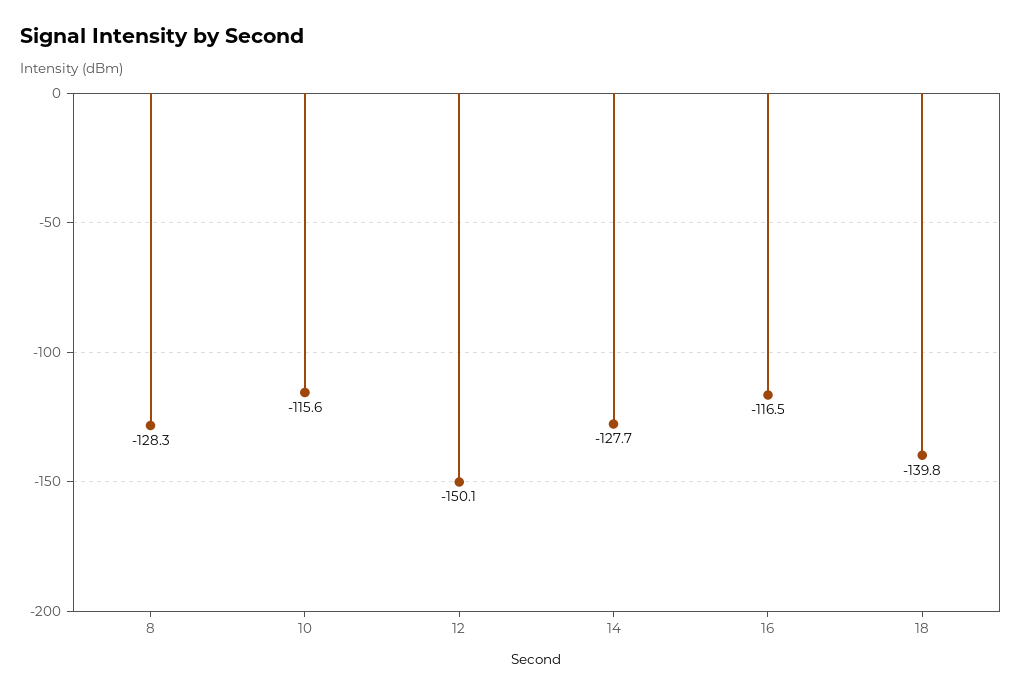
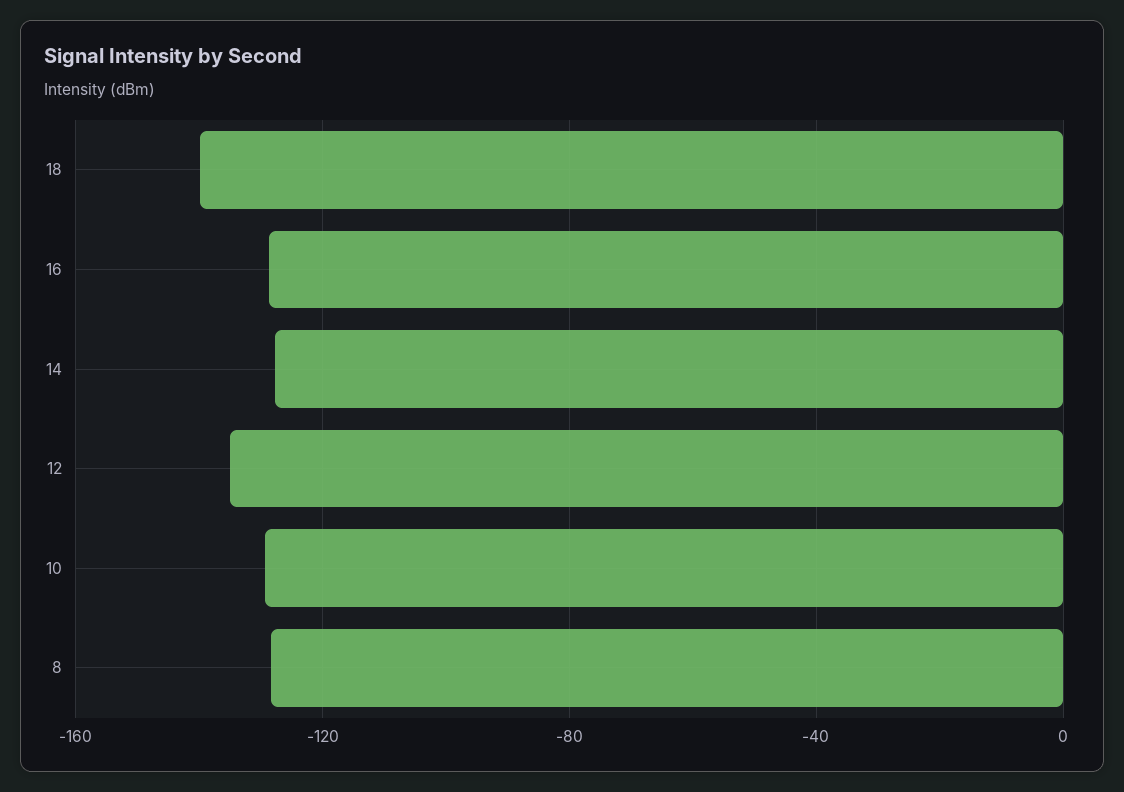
10: -115.6 -> -130
12: -150.1 -> -135
16: -116.5 -> -130

